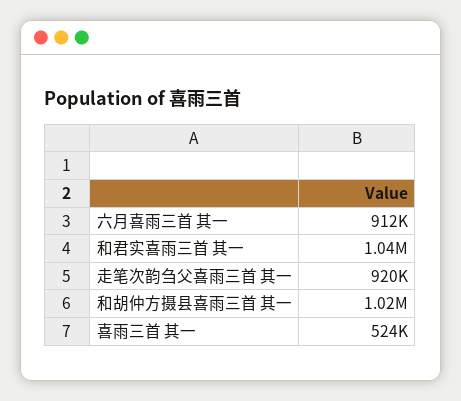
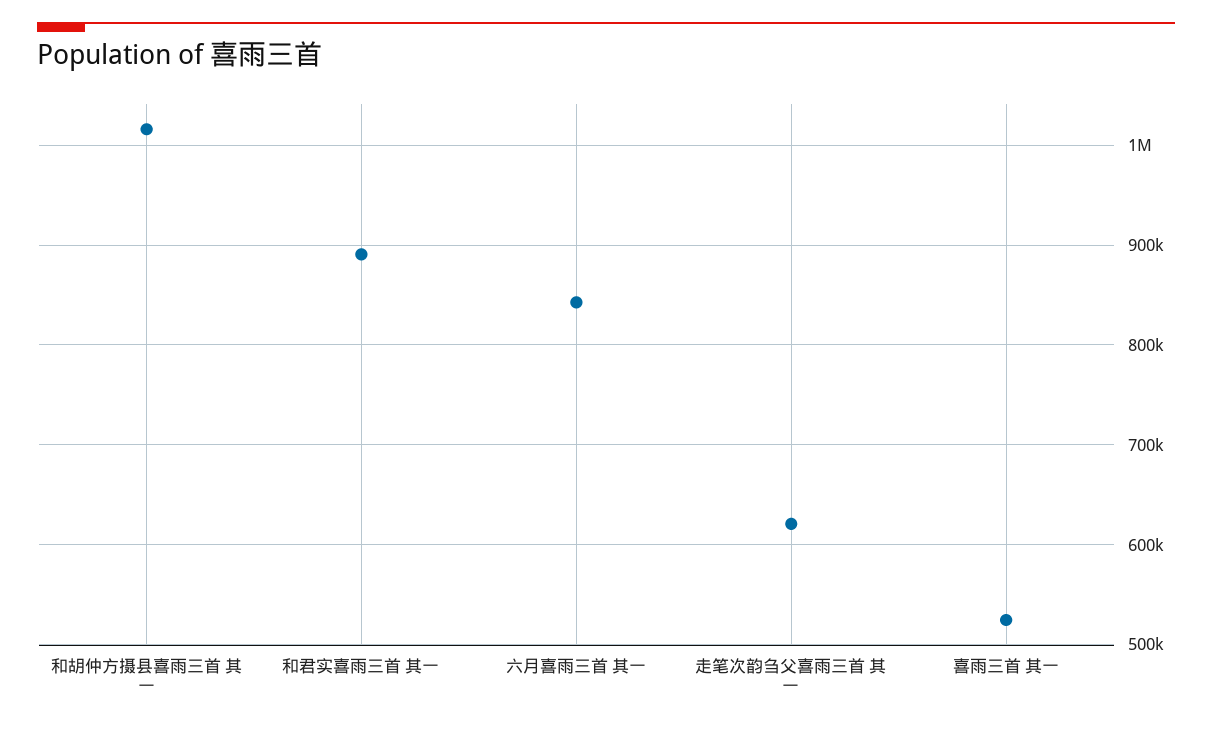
六月喜雨三首 其一: 912000 -> 840000
和君实喜雨三首 其一: 1040000 -> 890000
走笔次韵刍父喜雨三首 其一: 920000 -> 620000

